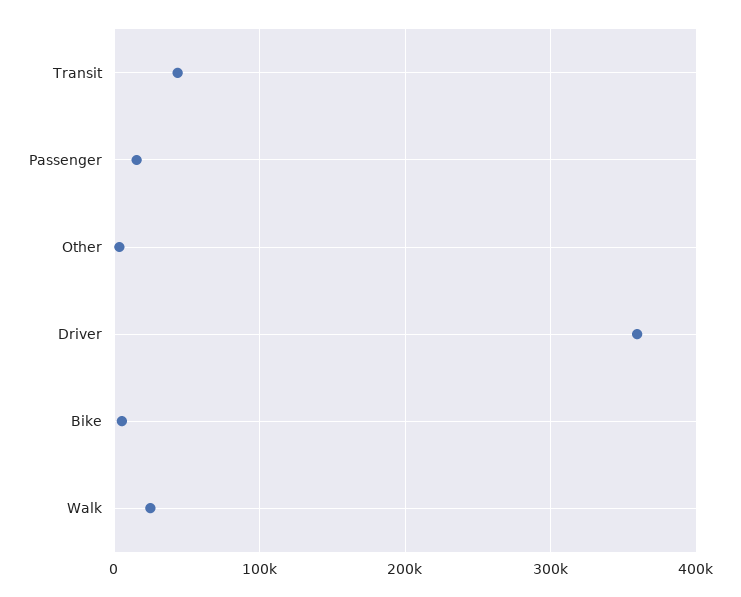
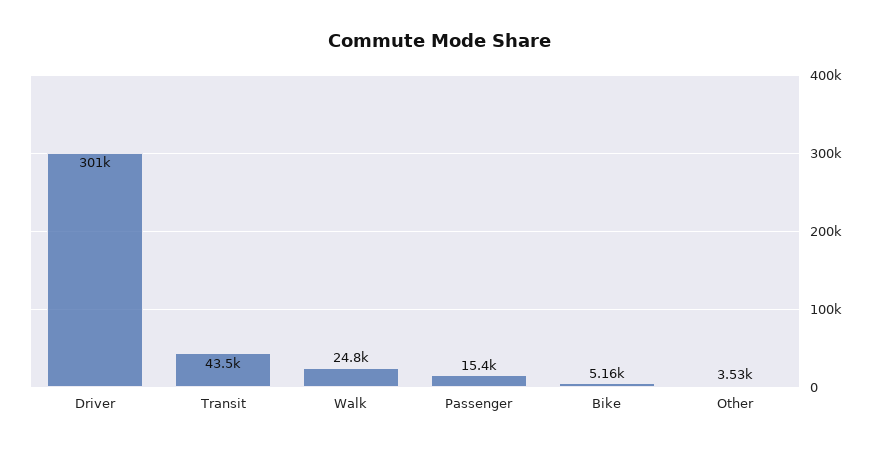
Driver: 360000 -> 301000

